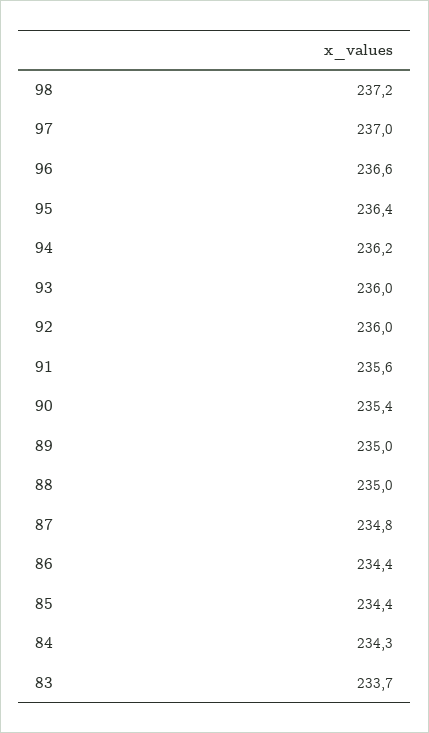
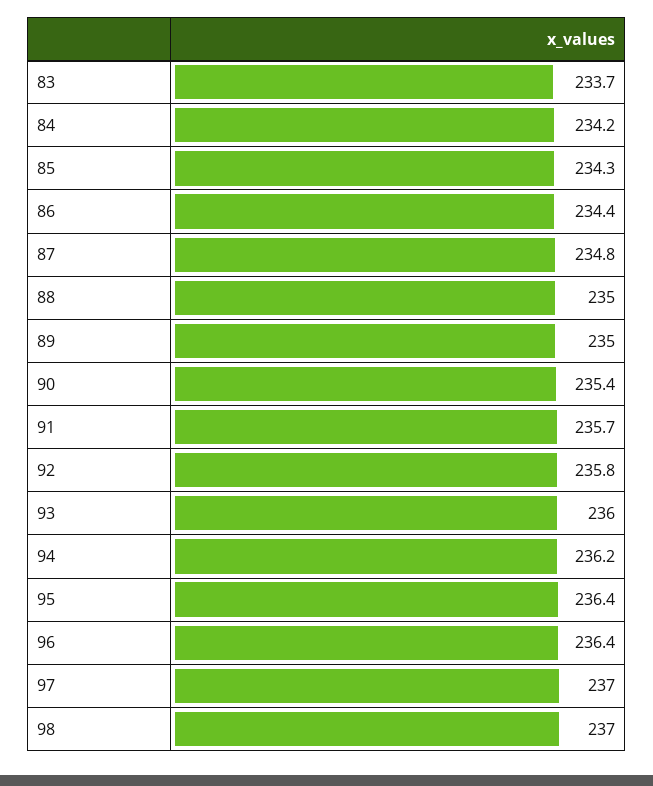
98: 237.2 -> 237
96: 236.6 -> 236.4
92: 236 -> 235.8
91: 235.6 -> 235.7
85: 234.4 -> 234.3
84: 234.3 -> 234.2

